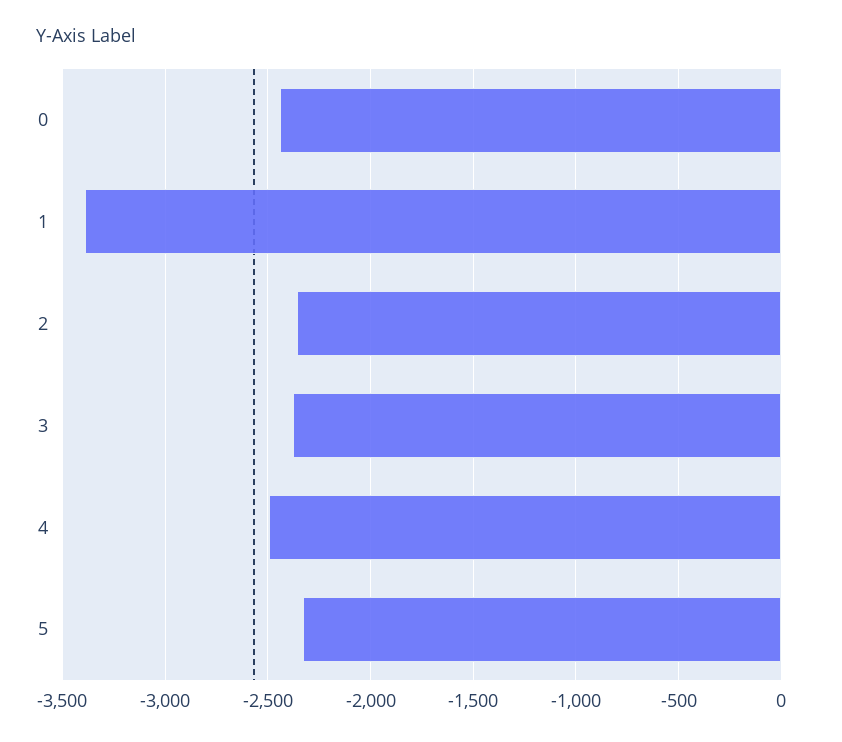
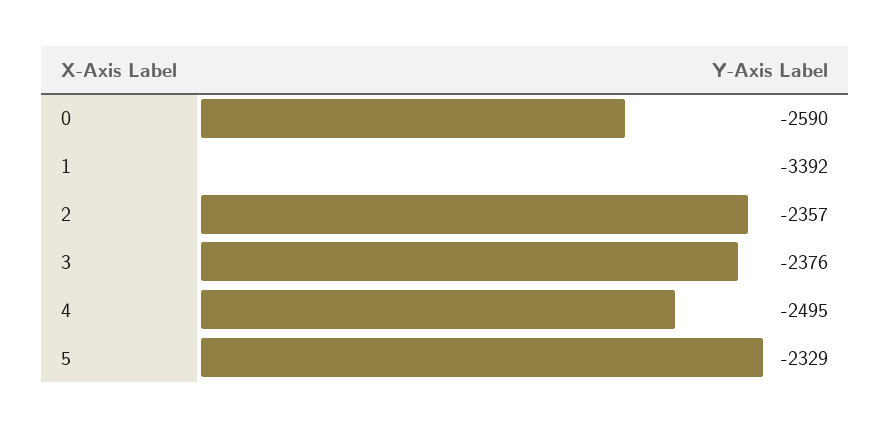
0: -2450 -> -2590

